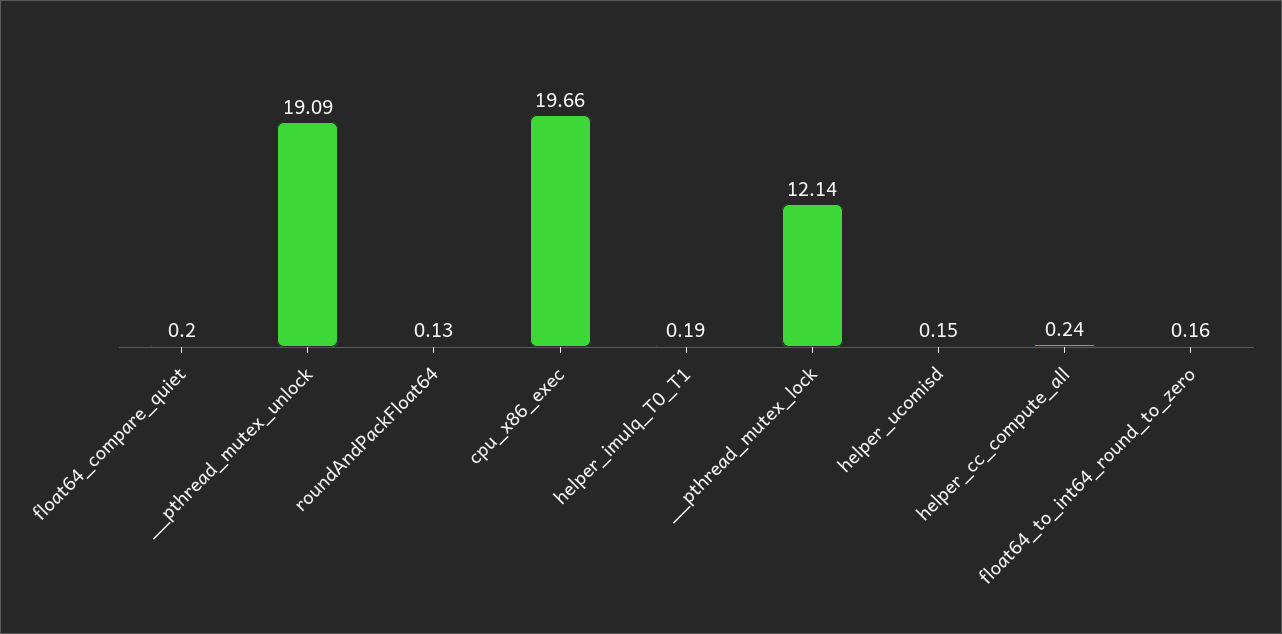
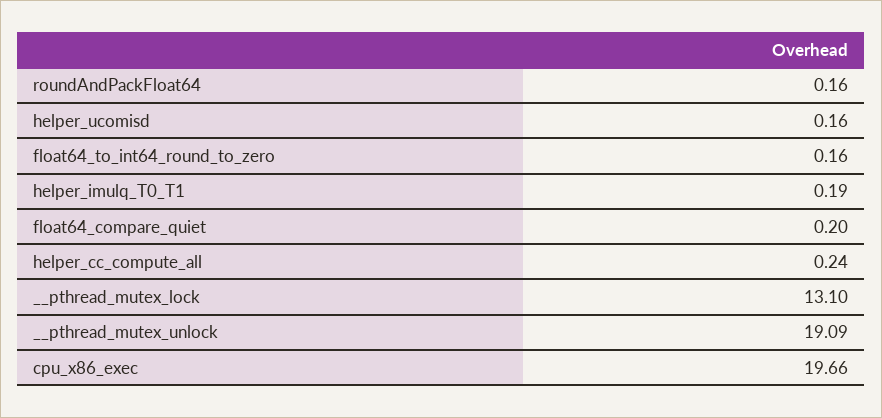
roundAndPackFloat64: 0.13 -> 0.16
__pthread_mutex_lock: 12.14 -> 13.1
helper_ucomisd: 0.15 -> 0.16

